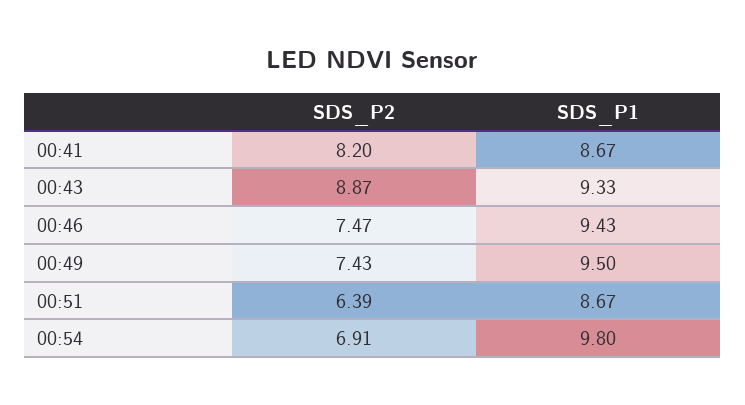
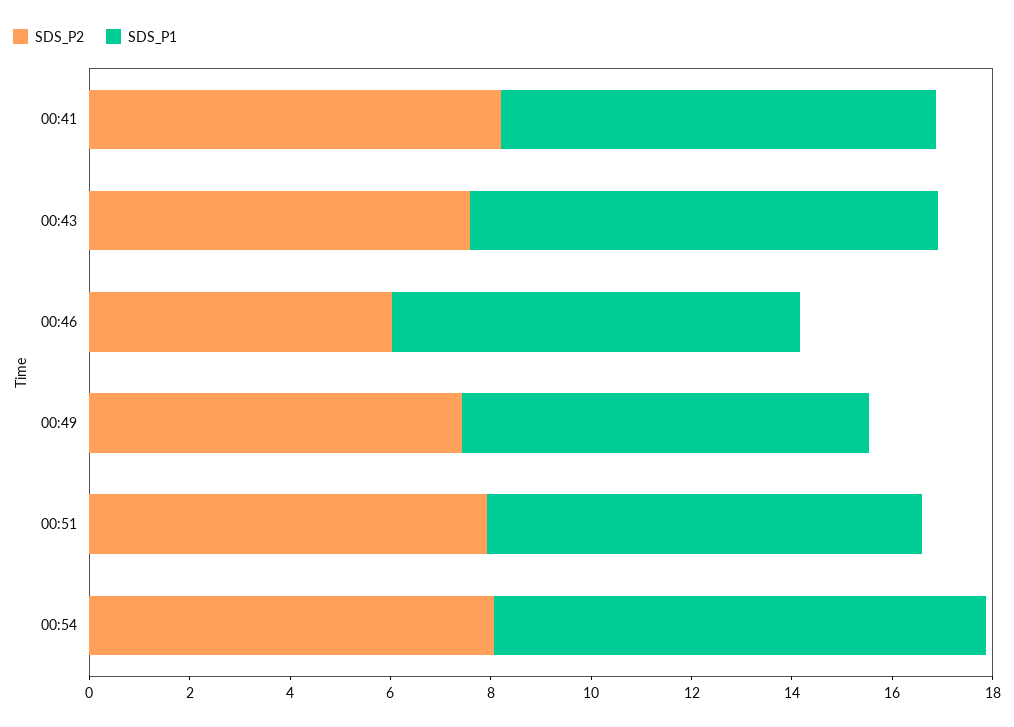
SDS_P2, 00:43: 8.87 -> 7.5
SDS_P2, 00:46: 7.47 -> 6
SDS_P1, 00:46: 9.43 -> 8
SDS_P1, 00:49: 9.5 -> 8
SDS_P2, 00:51: 6.39 -> 8
SDS_P2, 00:54: 6.91 -> 8

